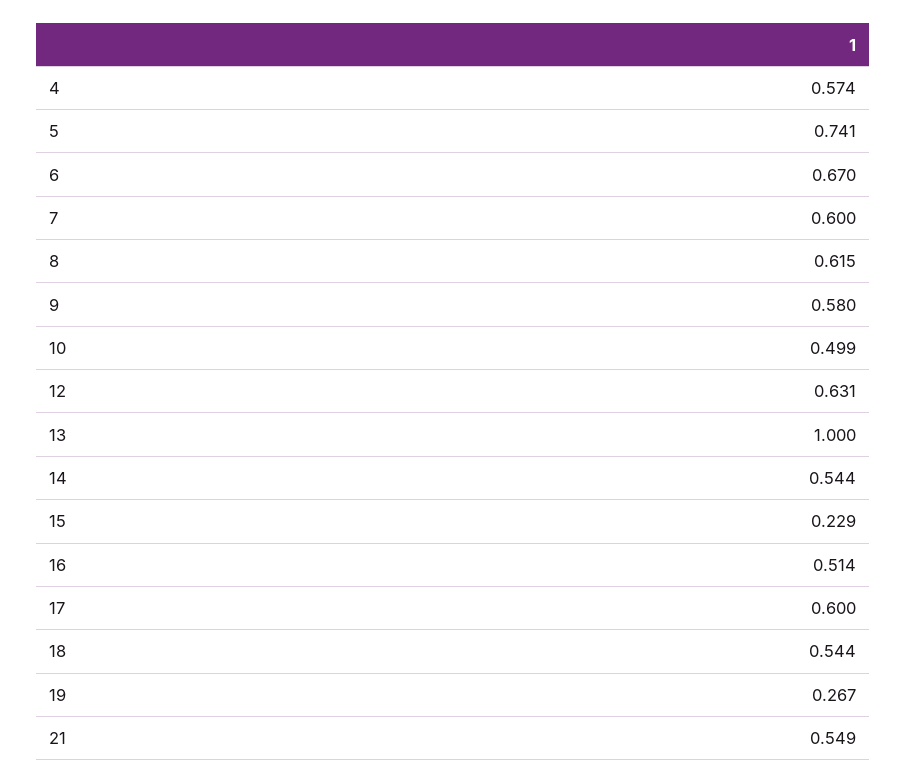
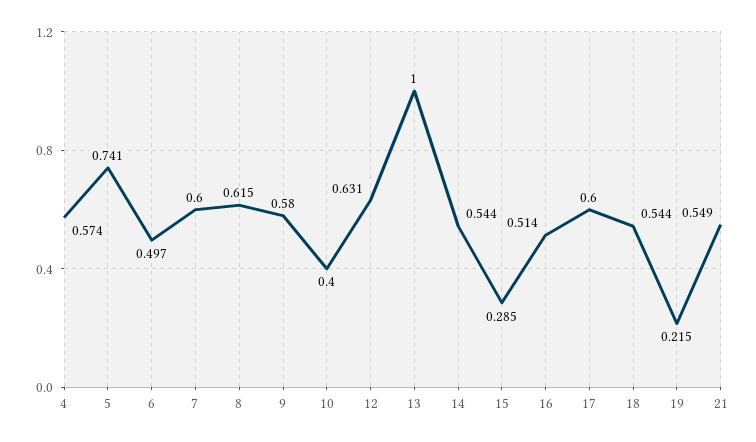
6: 0.67 -> 0.497
10: 0.499 -> 0.4
15: 0.229 -> 0.285
19: 0.267 -> 0.215

